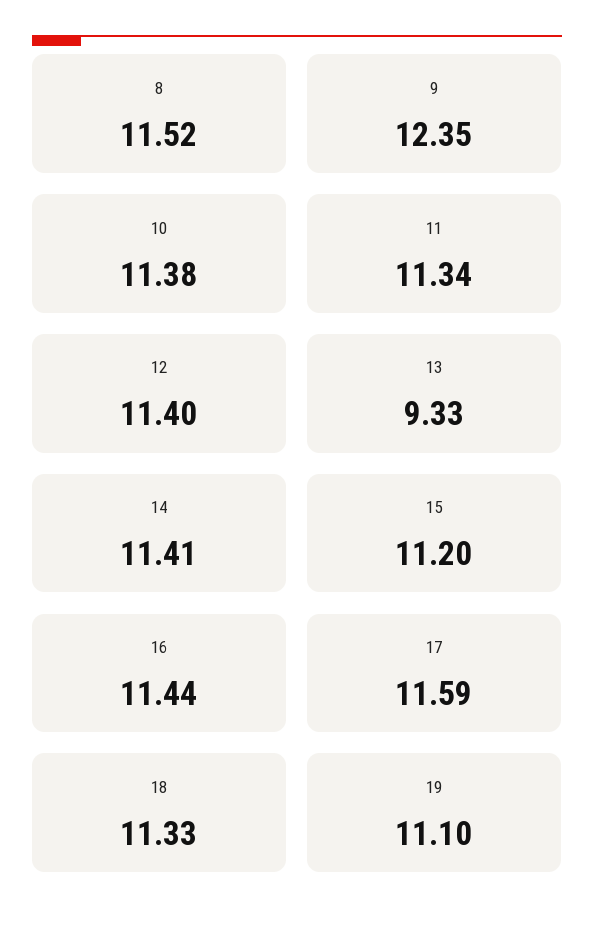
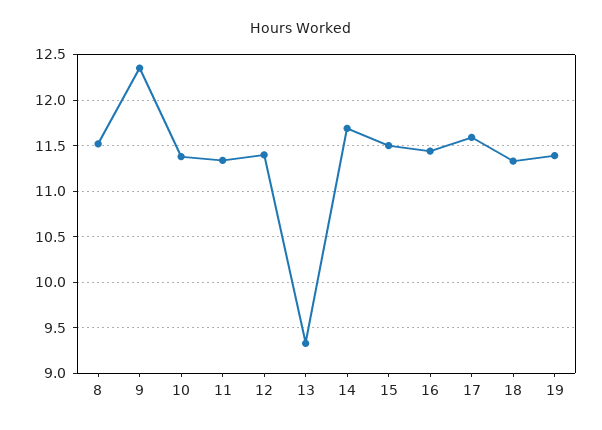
14: 11.41 -> 11.7
15: 11.2 -> 11.5
19: 11.1 -> 11.4

